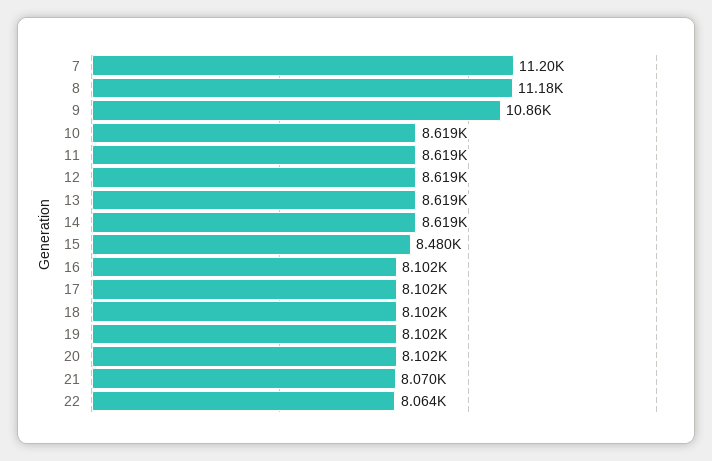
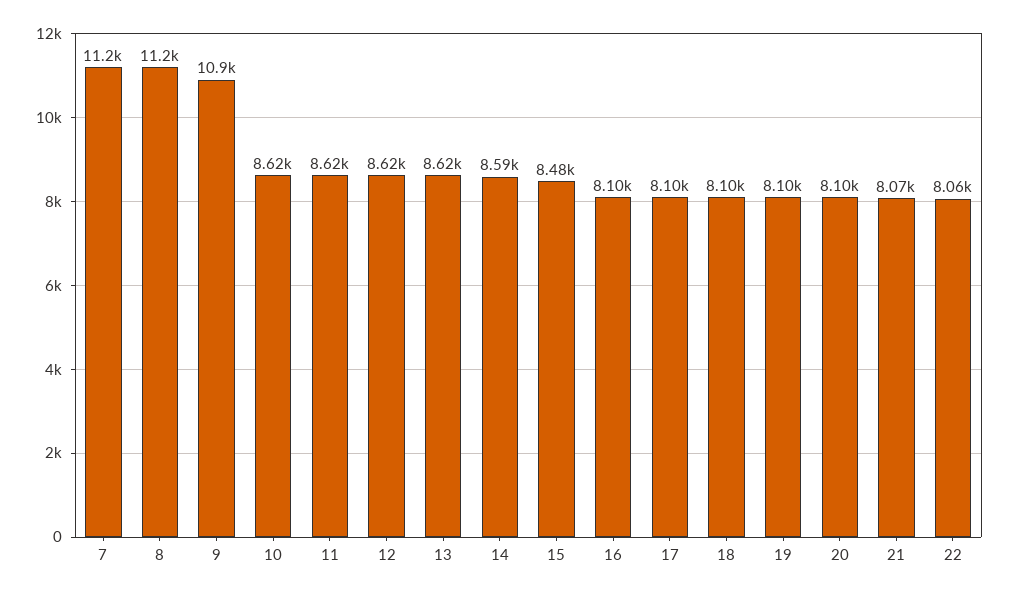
14: 8619 -> 8590

